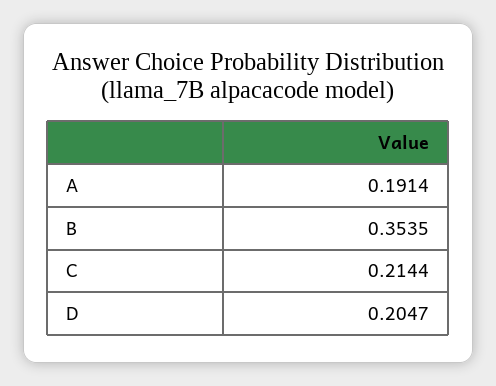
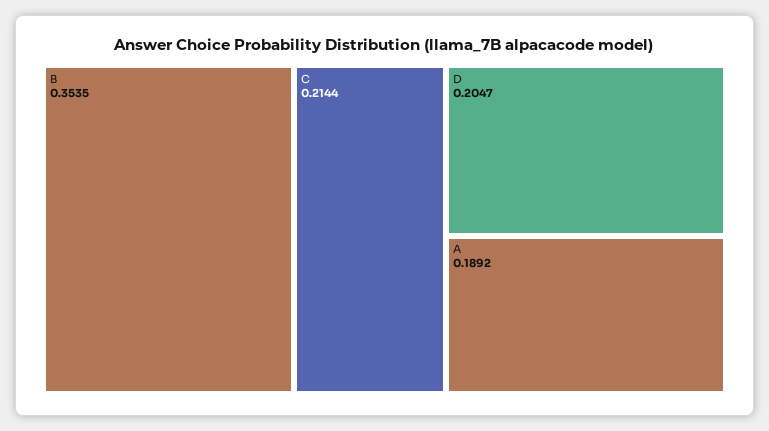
A: 0.1914 -> 0.1892

